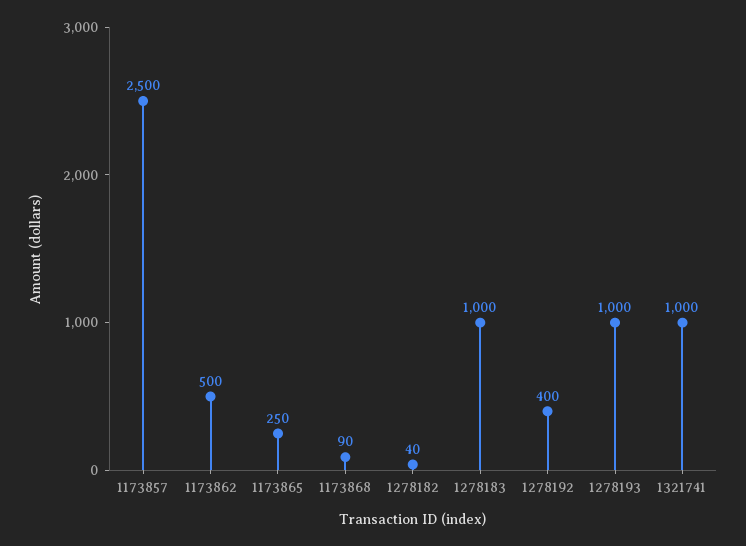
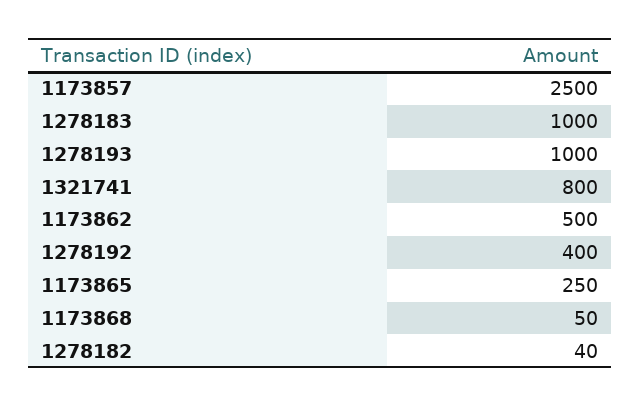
1173868: 90 -> 50
1321741: 1000 -> 800

